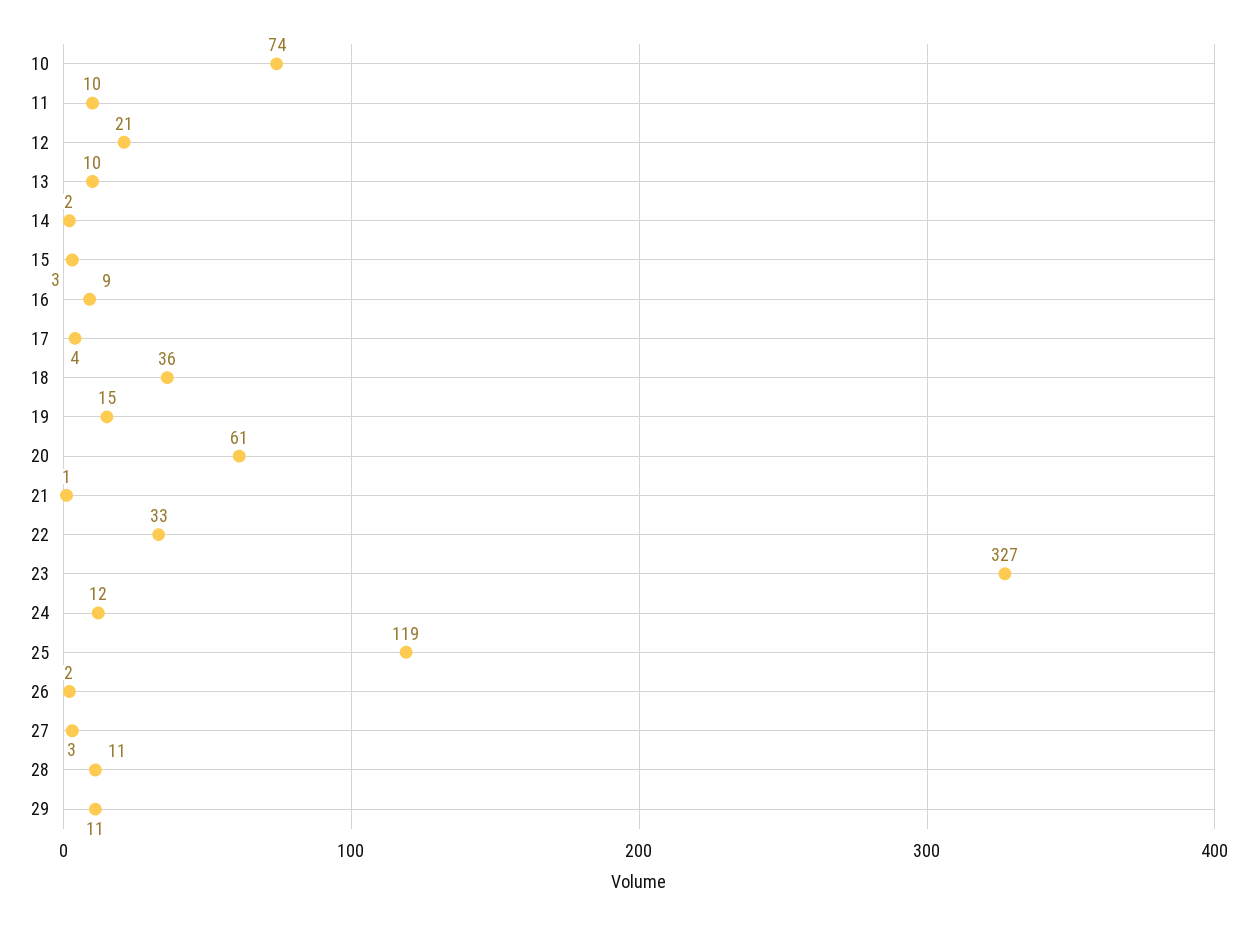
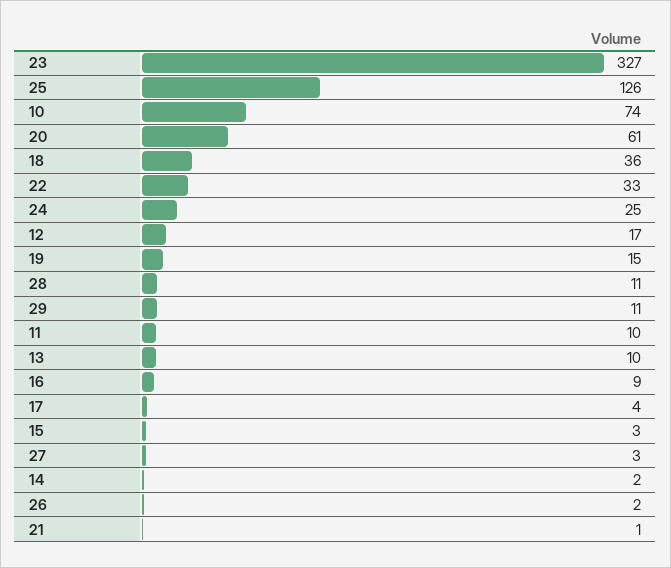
12: 21 -> 17
24: 12 -> 25
25: 119 -> 126

